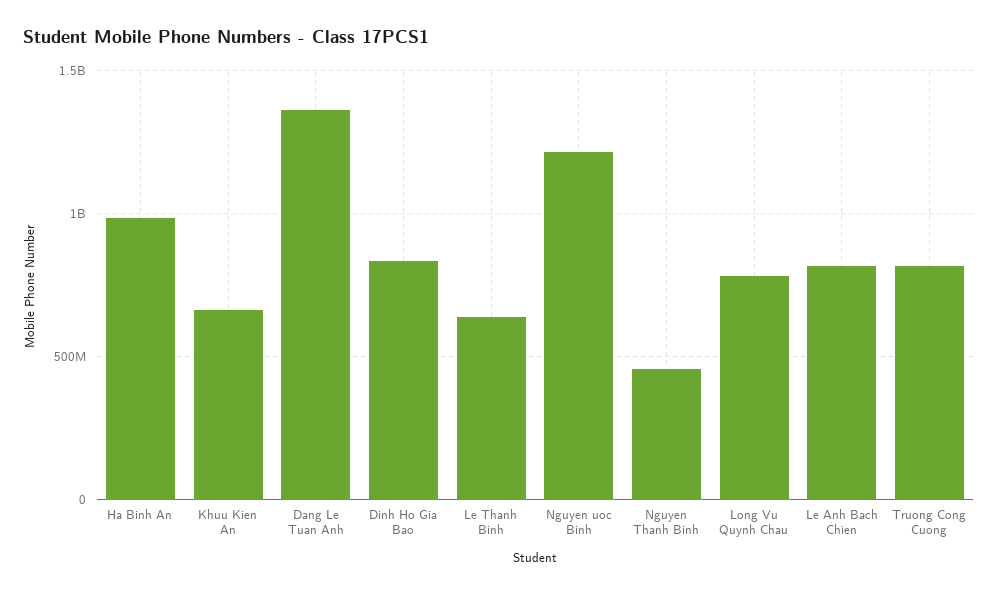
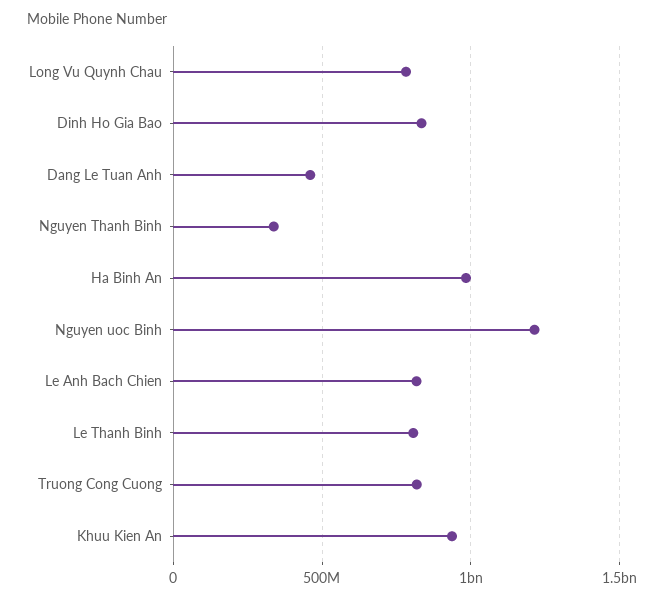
Khuu Kien An: 650000000 -> 950000000
Dang Le Tuan Anh: 1350000000 -> 450000000
Le Thanh Binh: 650000000 -> 800000000
Nguyen Thanh Binh: 450000000 -> 350000000

